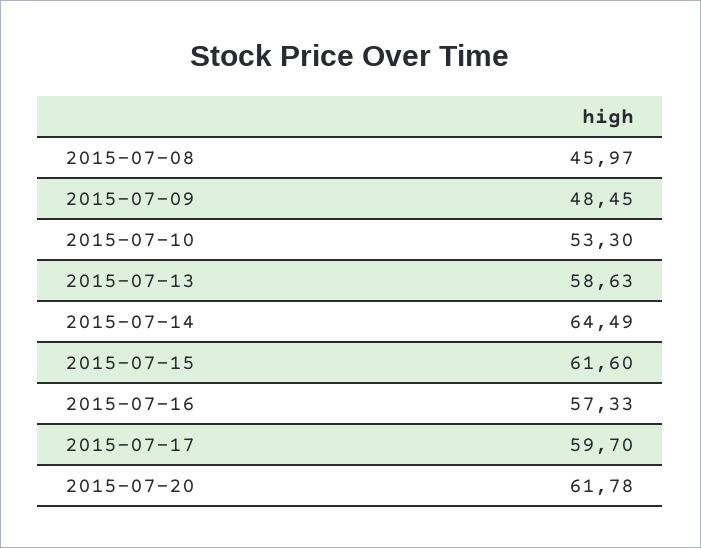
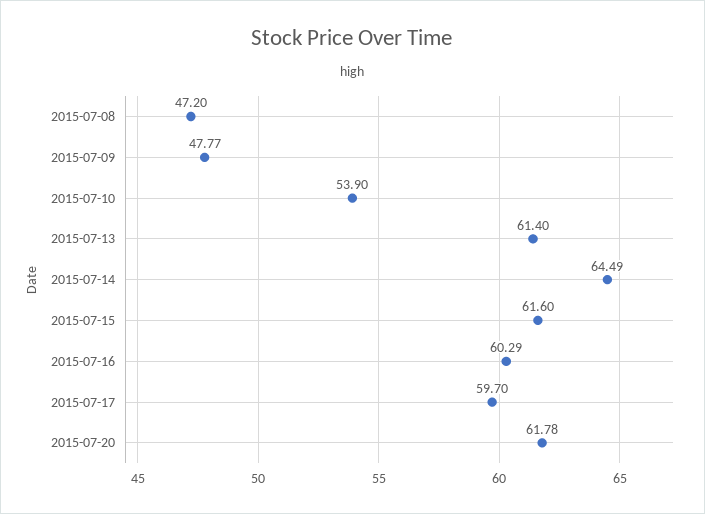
2015-07-08: 45.97 -> 47.2
2015-07-09: 48.45 -> 47.77
2015-07-10: 53.3 -> 53.9
2015-07-13: 58.63 -> 61.4
2015-07-16: 57.33 -> 60.29

